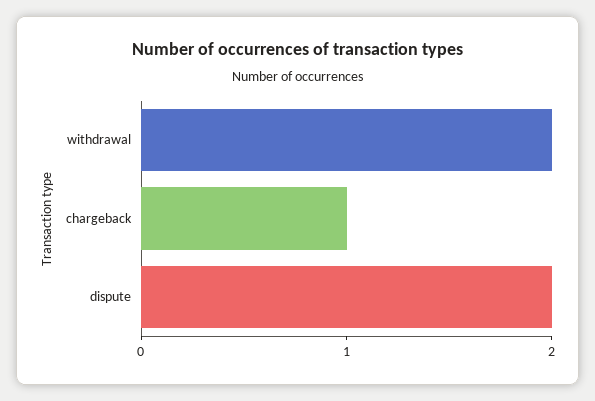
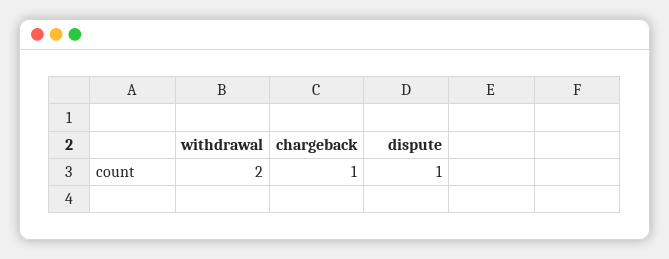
dispute: 2 -> 1

